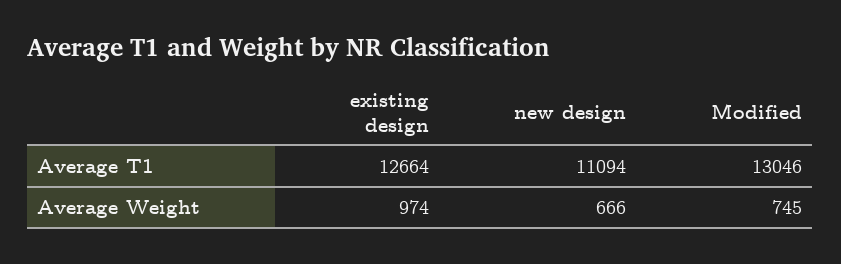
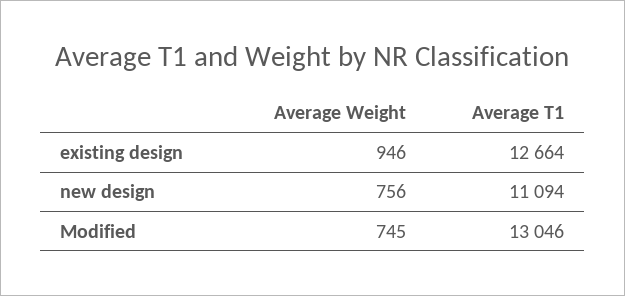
existing design, Average Weight: 974 -> 946
new design, Average Weight: 666 -> 756

